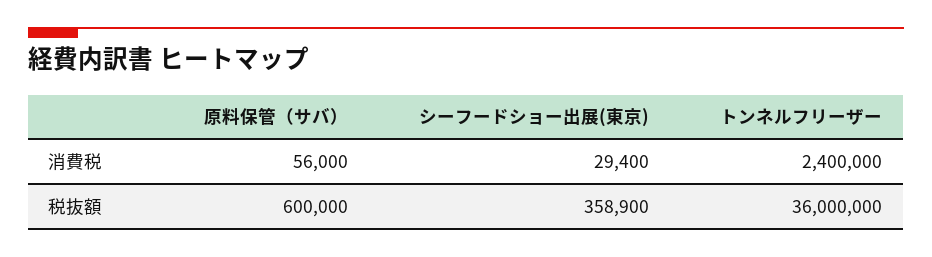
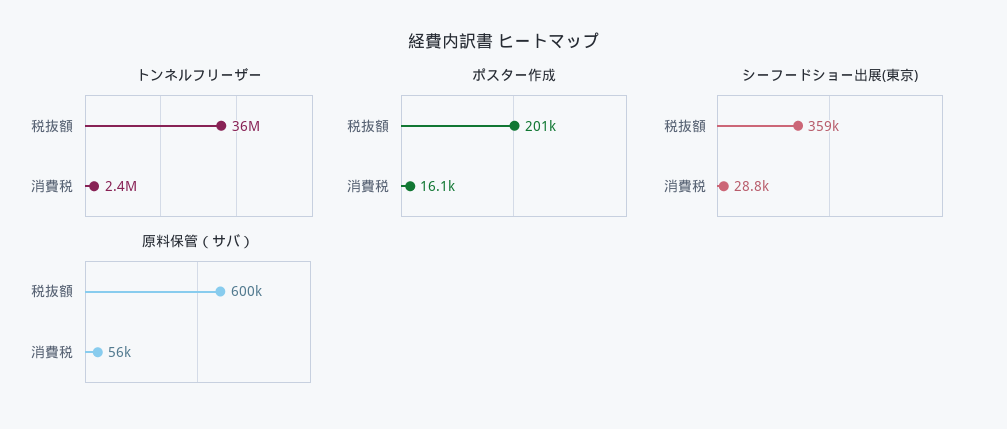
シーフードショー出展(東京), 消費税: 29400 -> 28800
ポスター作成, 税抜額: none -> 201000
ポスター作成, 消費税: none -> 16100

